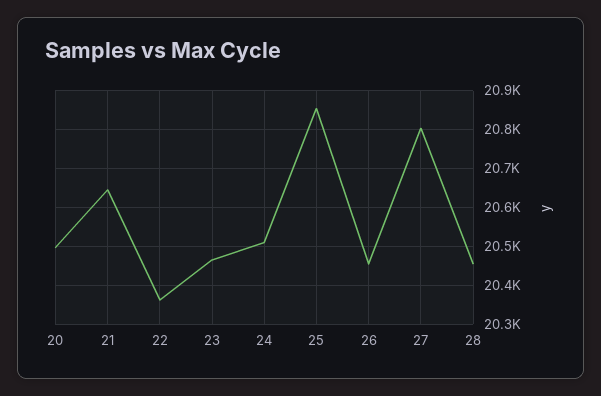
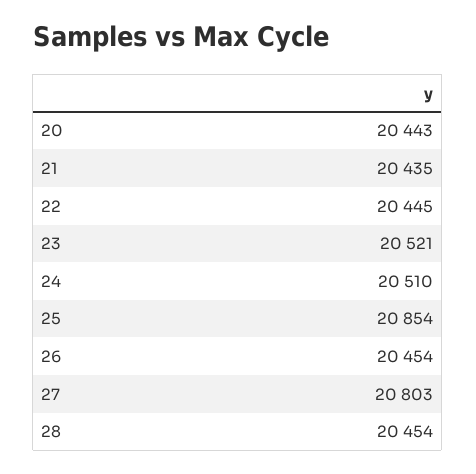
20: 20500 -> 20443
21: 20640 -> 20435
22: 20360 -> 20445
23: 20460 -> 20521

